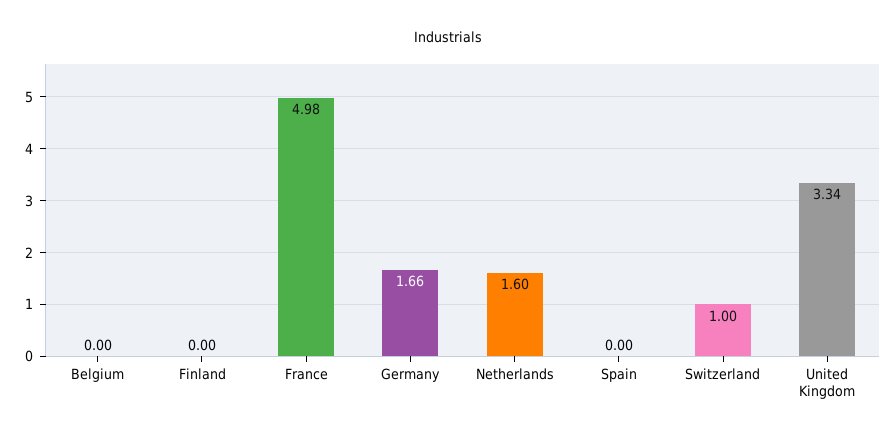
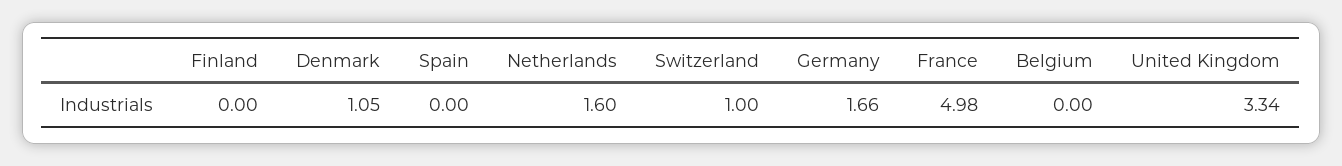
Denmark: none -> 1.05

